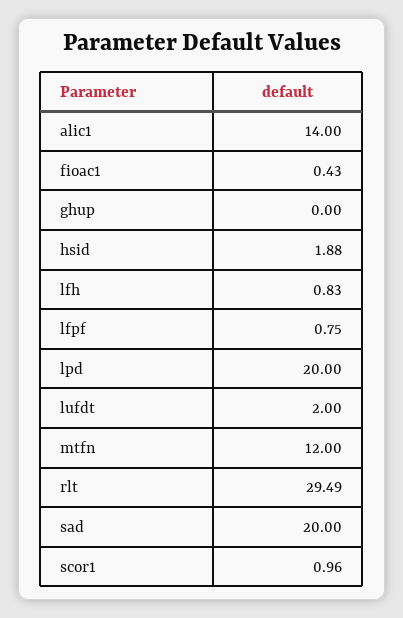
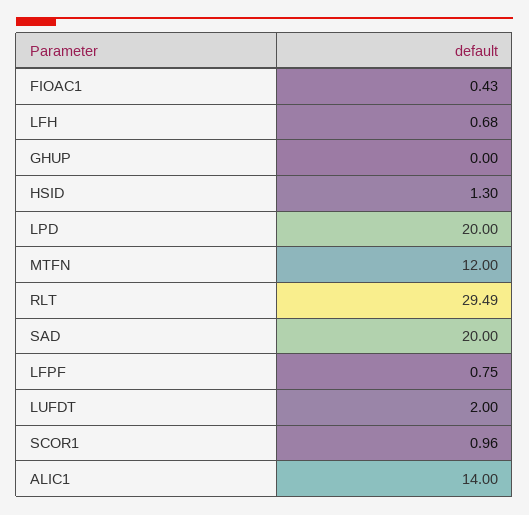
hsid: 1.88 -> 1.3
lfh: 0.83 -> 0.68

